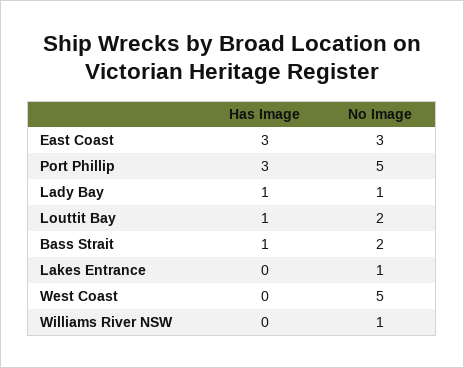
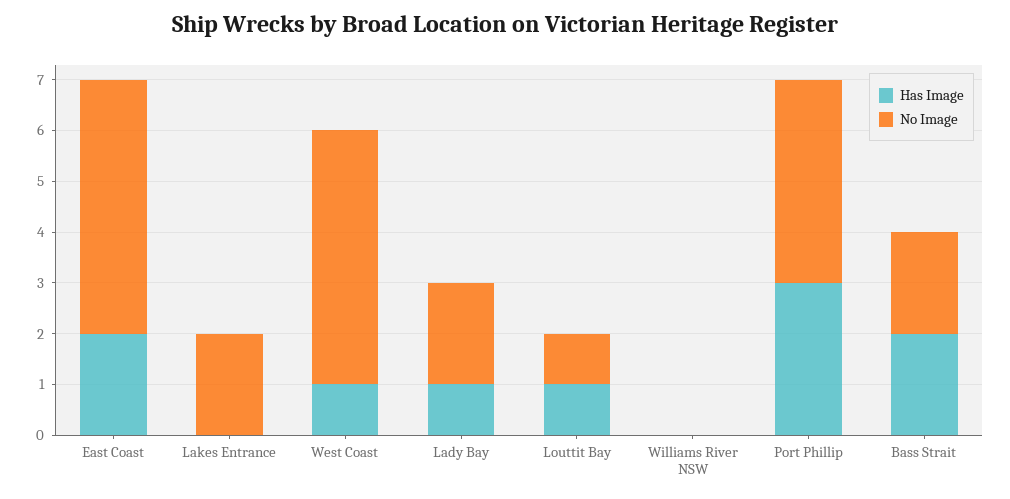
Has Image, East Coast: 3 -> 2
No Image, East Coast: 3 -> 5
No Image, Port Phillip: 5 -> 4
No Image, Lady Bay: 1 -> 2
No Image, Louttit Bay: 2 -> 1
Has Image, Bass Strait: 1 -> 2
No Image, Lakes Entrance: 1 -> 2
Has Image, West Coast: 0 -> 1
No Image, Williams River NSW: 1 -> 0

